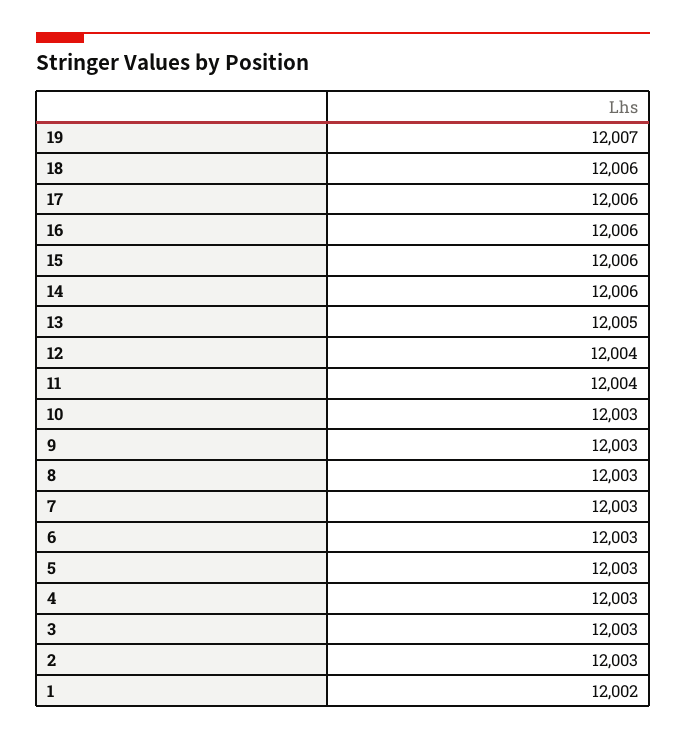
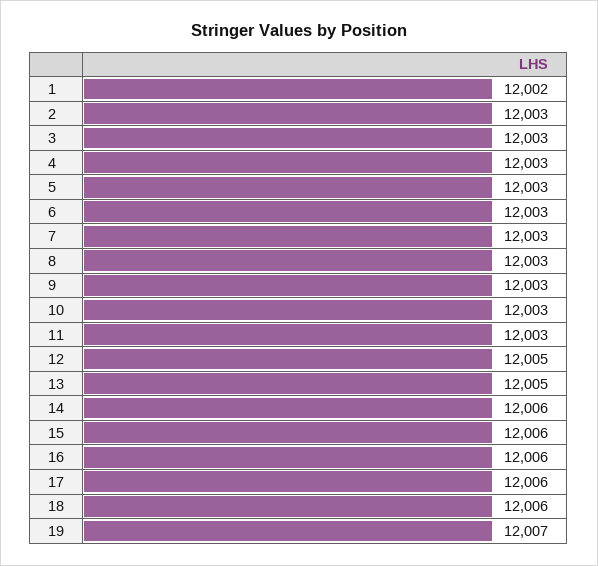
12: 12004 -> 12005
11: 12004 -> 12003

